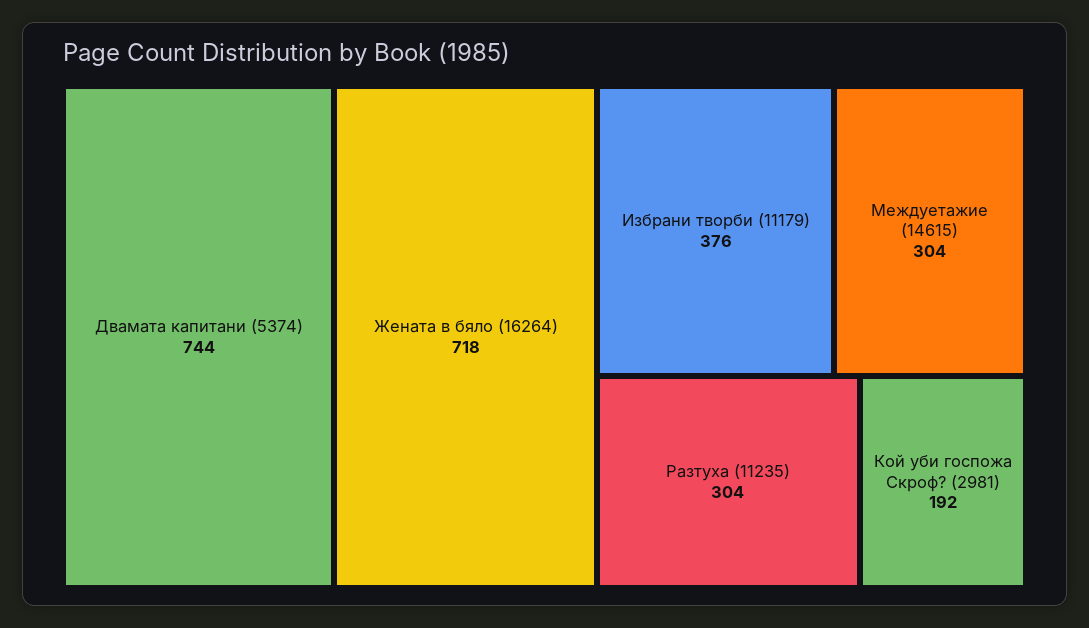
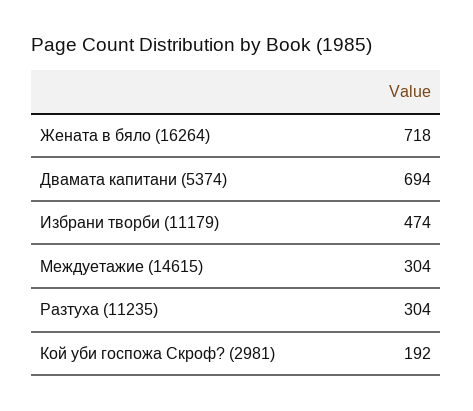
Двамата капитани (5374): 744 -> 694
Избрани творби (11179): 376 -> 474

